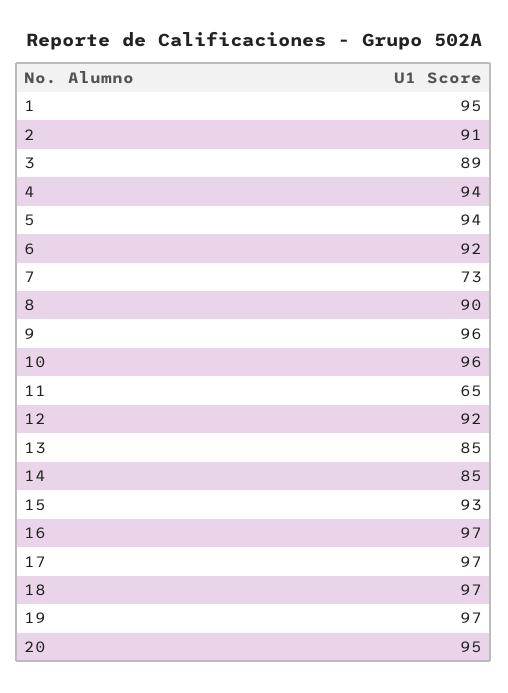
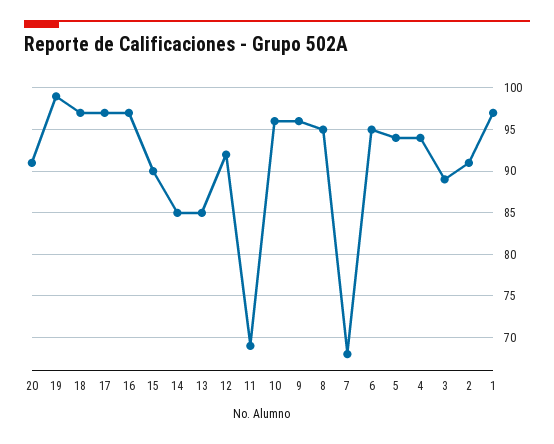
1: 95 -> 97
6: 92 -> 95
7: 73 -> 68
8: 90 -> 95
11: 65 -> 69
15: 93 -> 90
19: 97 -> 99
20: 95 -> 91

